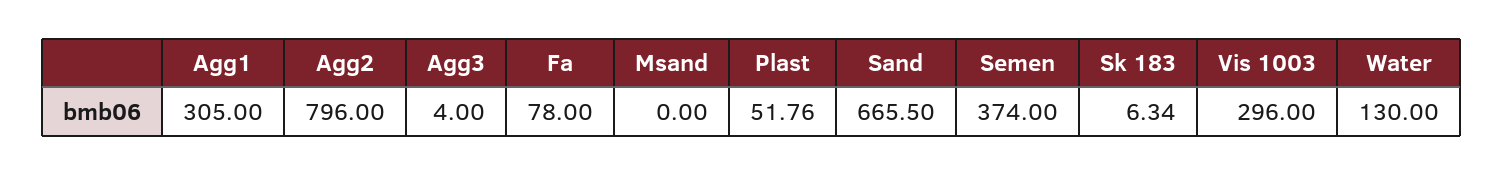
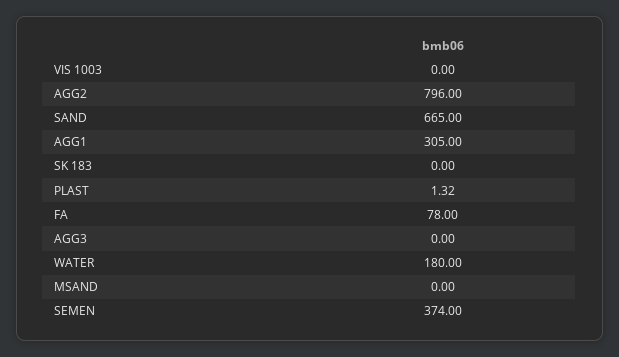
Agg3: 4 -> 0
Plast: 51.76 -> 1.32
Sand: 665.5 -> 665
Sk 183: 6.34 -> 0
Vis 1003: 296 -> 0
Water: 130 -> 180

